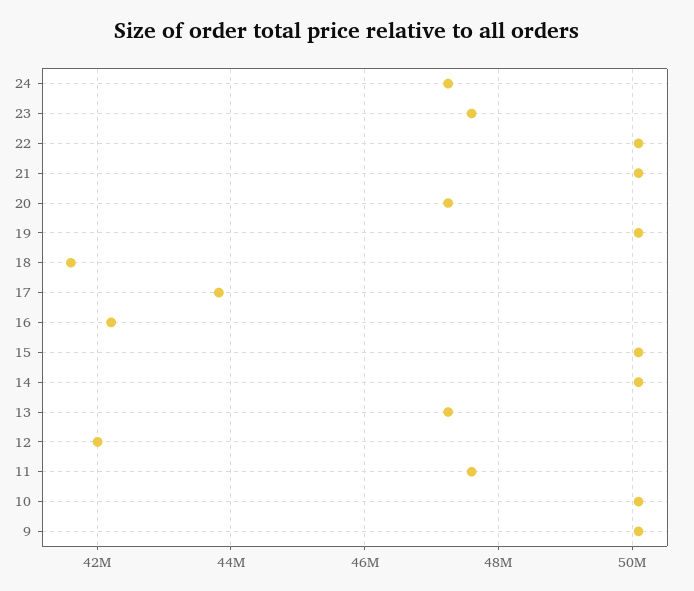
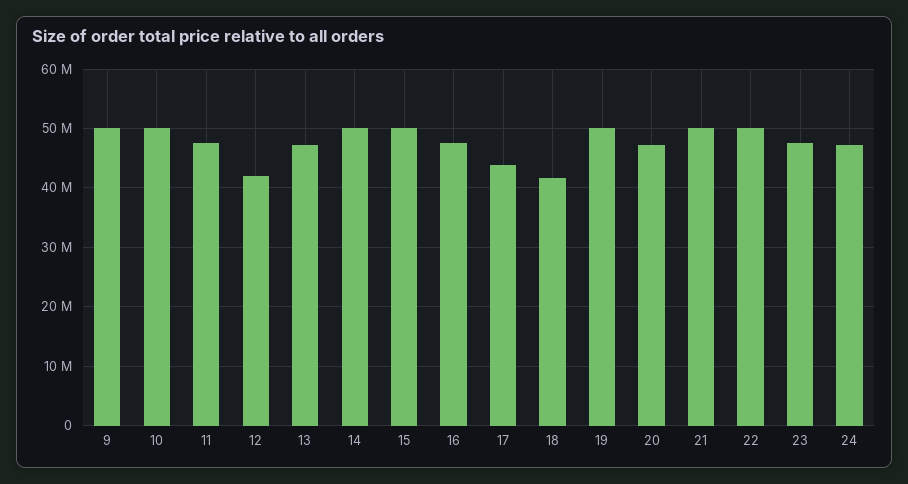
16: 42200000 -> 48000000

